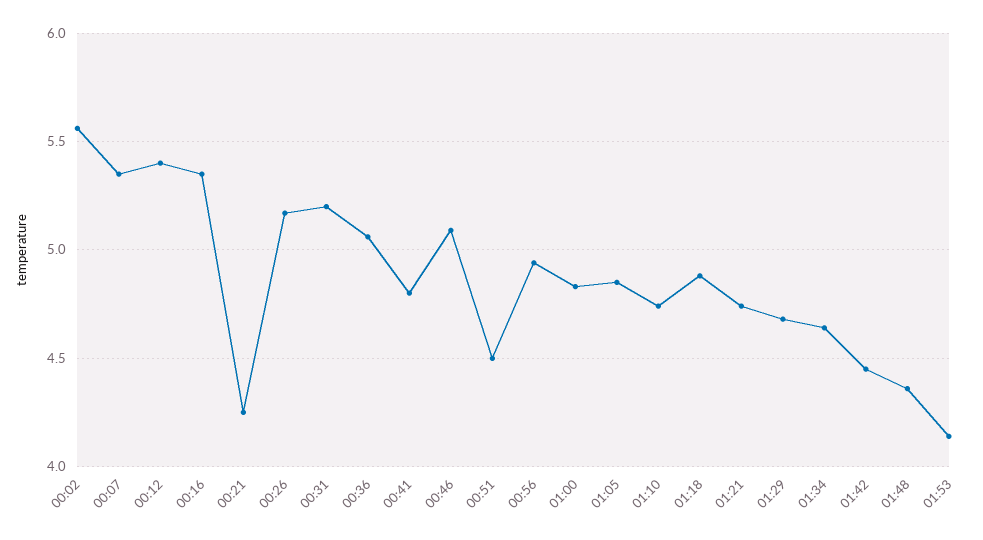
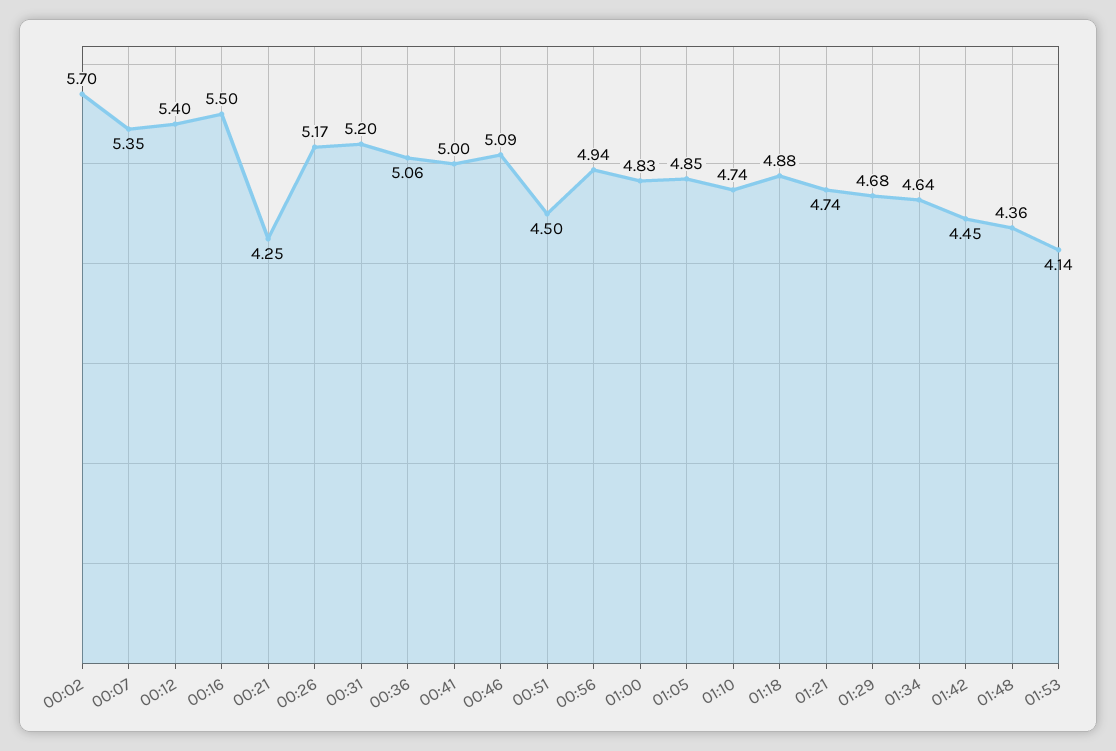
00:02: 5.55 -> 5.7
00:16: 5.35 -> 5.5
00:41: 4.8 -> 5

